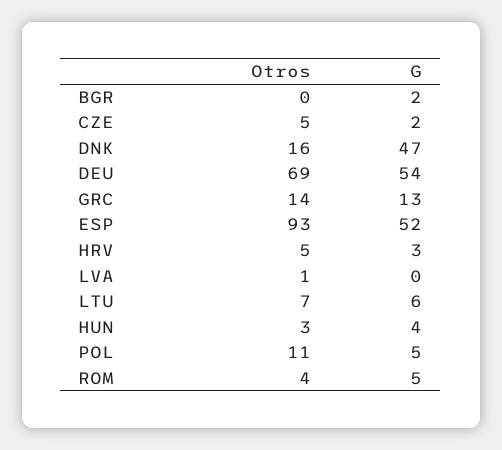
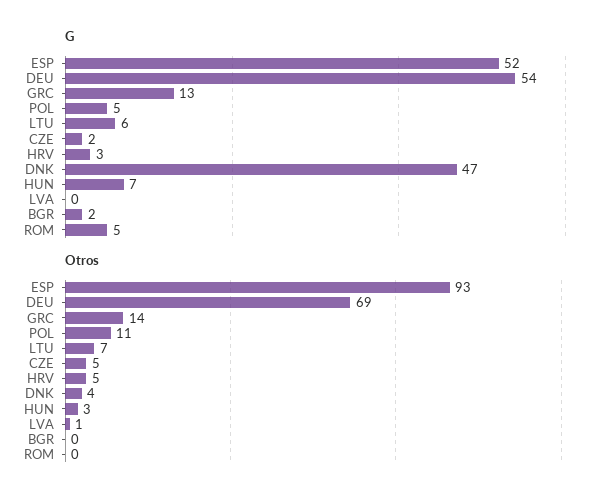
Otros, DNK: 16 -> 4
G, HUN: 4 -> 7
Otros, ROM: 4 -> 0

